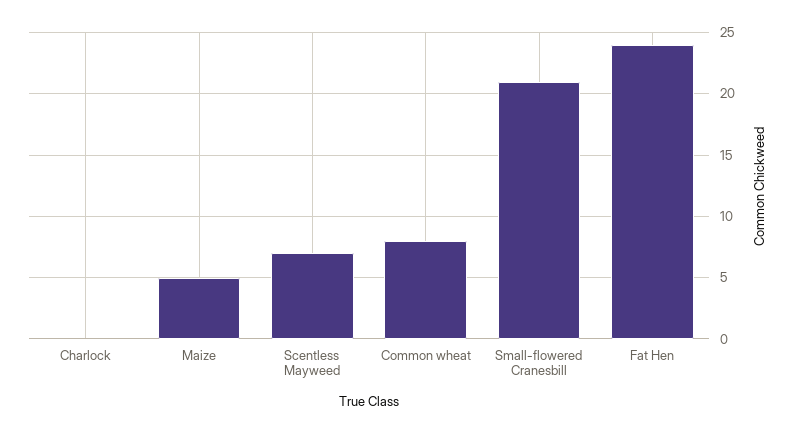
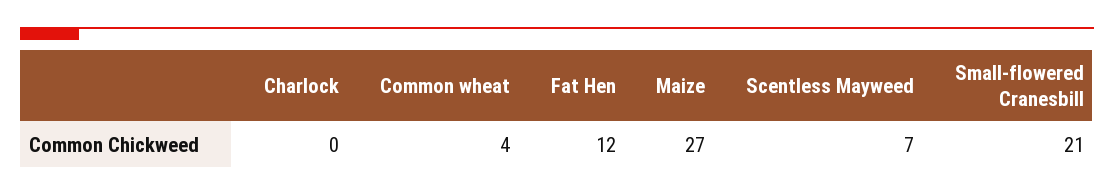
Maize: 5 -> 27
Common wheat: 8 -> 4
Fat Hen: 24 -> 12

